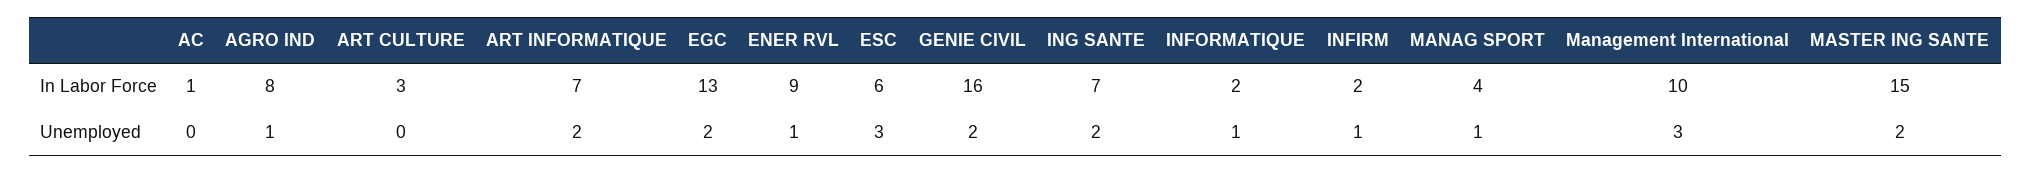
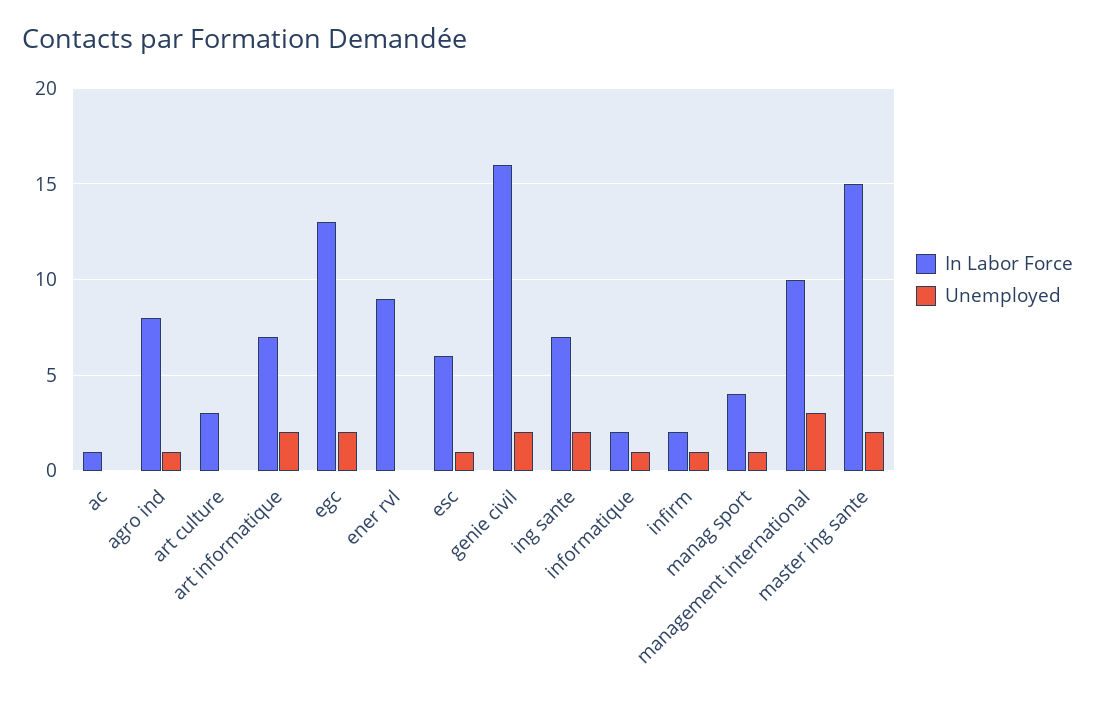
Unemployed, ENER RVL: 1 -> 0
Unemployed, ESC: 3 -> 1

